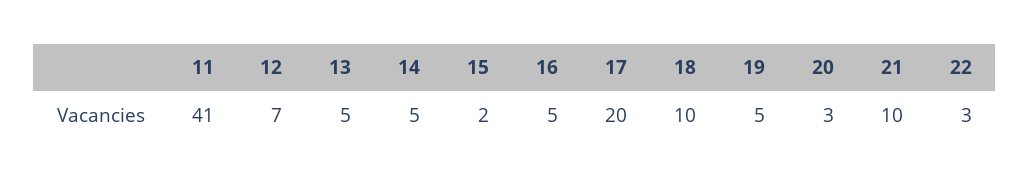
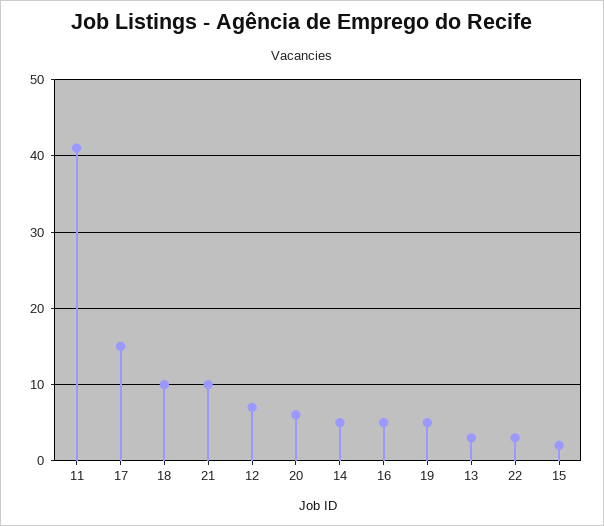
13: 5 -> 3
17: 20 -> 15
20: 3 -> 6

